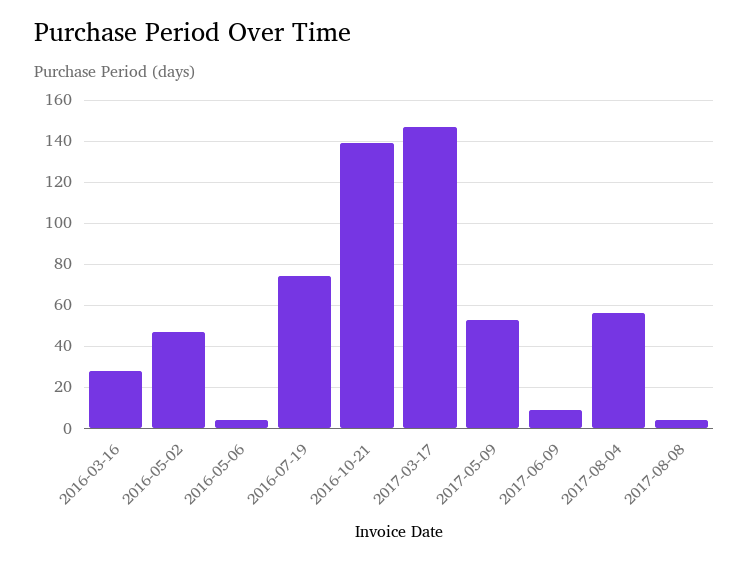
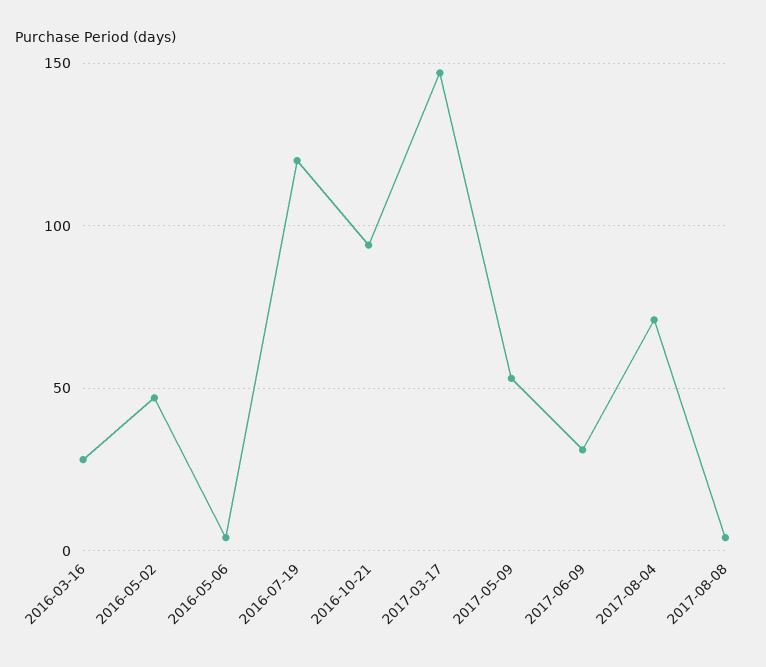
2016-07-19: 75 -> 120
2016-10-21: 140 -> 95
2017-06-09: 10 -> 30
2017-08-04: 55 -> 70

